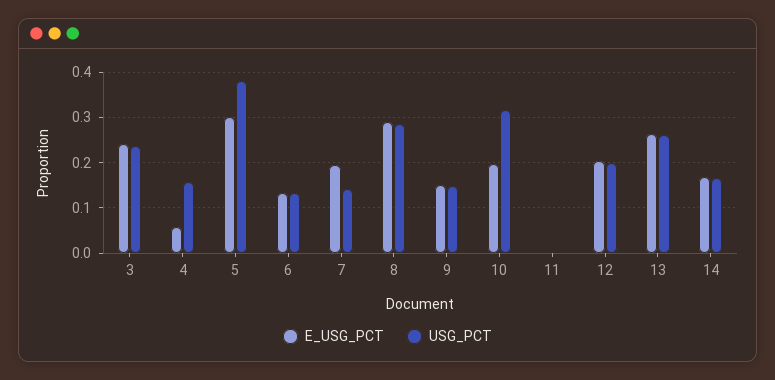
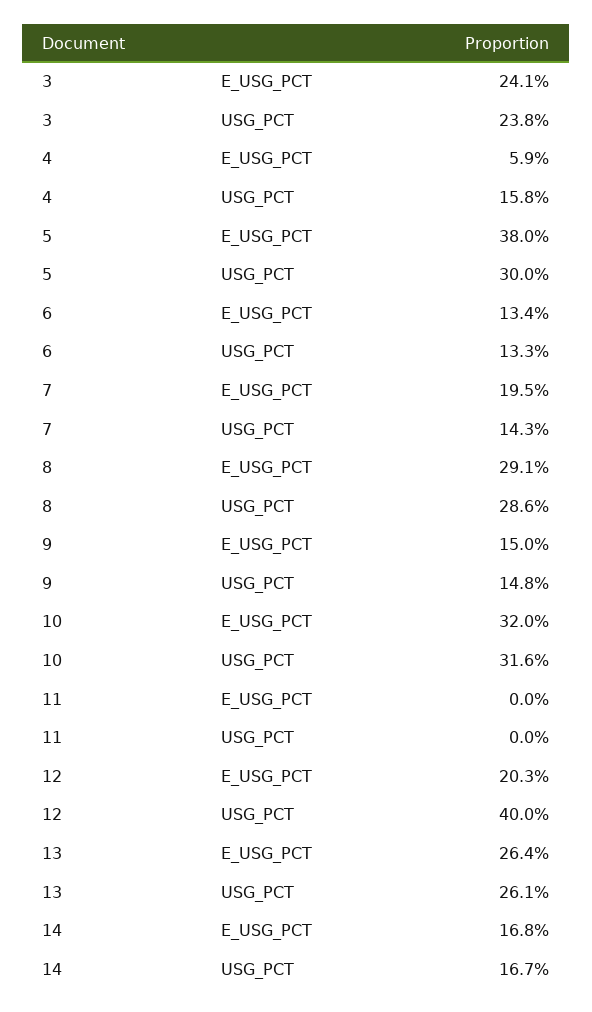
E_USG_PCT, 5: 0.3 -> 0.38
USG_PCT, 5: 0.38 -> 0.3
E_USG_PCT, 10: 0.2 -> 0.32
USG_PCT, 12: 0.2 -> 0.4

